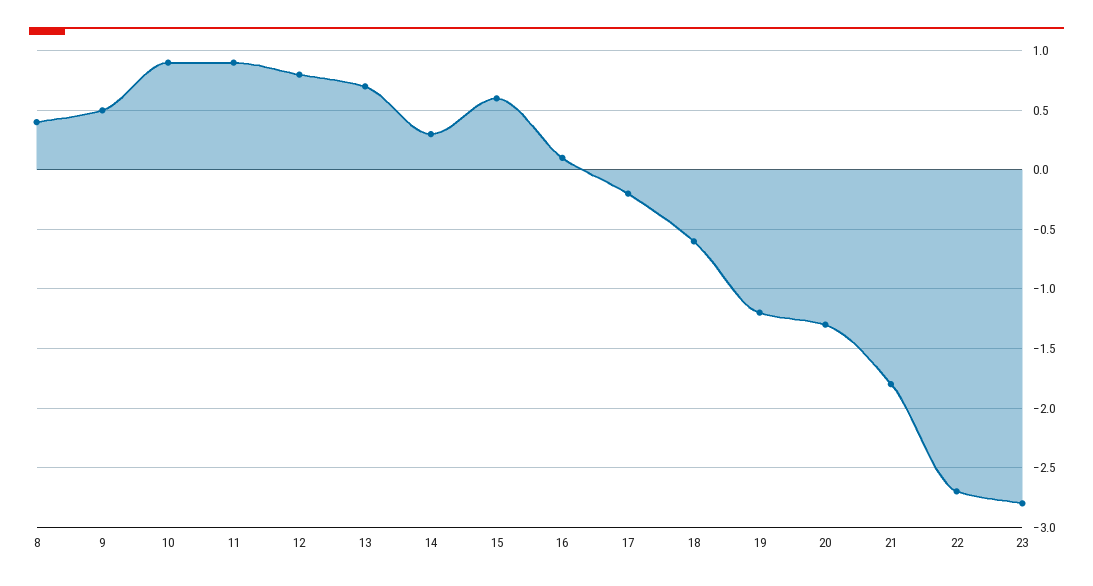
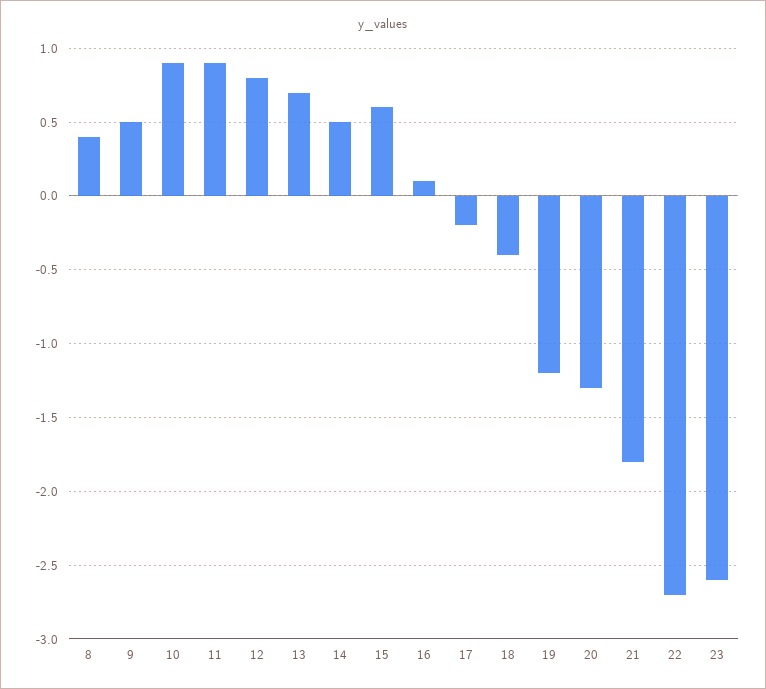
14: 0.3 -> 0.5
18: -0.6 -> -0.4
23: -2.8 -> -2.6

